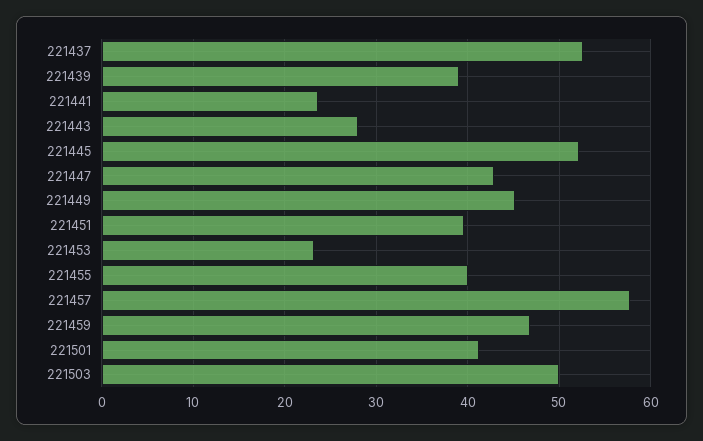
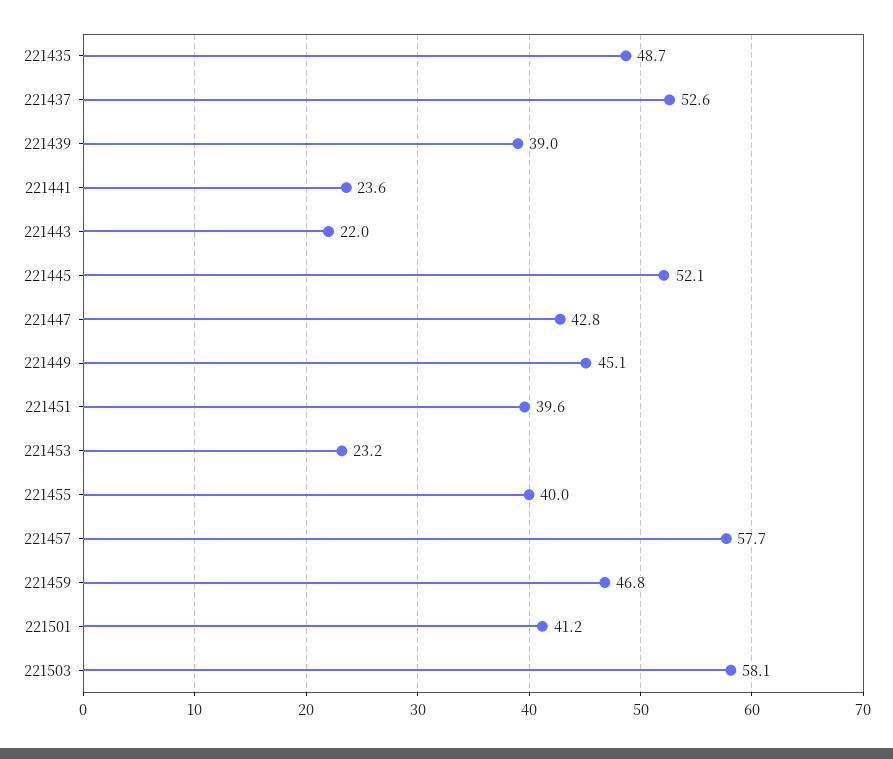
221443: 28 -> 22
221503: 50 -> 58.1
221435: none -> 48.7

